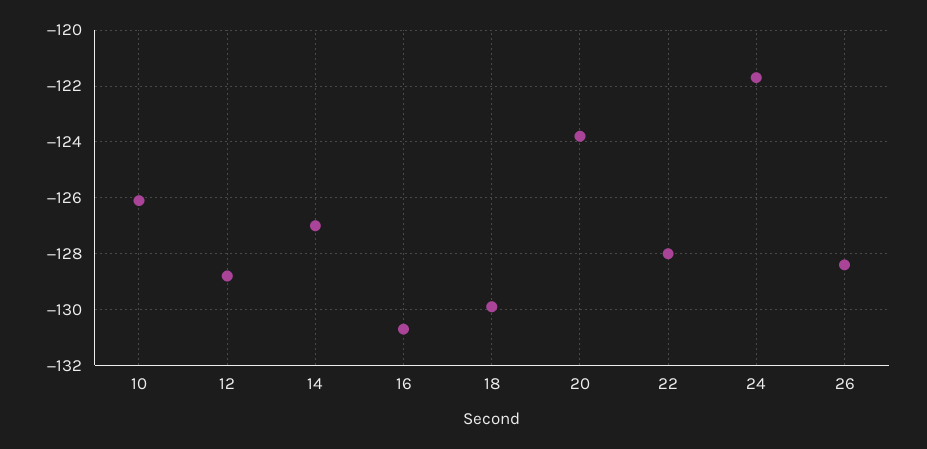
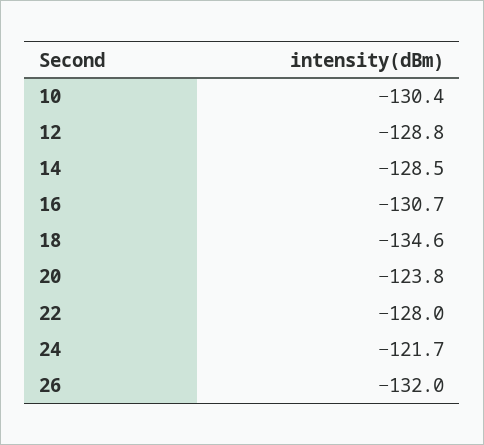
10: -126 -> -130.4
14: -127 -> -128.5
18: -130 -> -134.6
26: -128.5 -> -132

